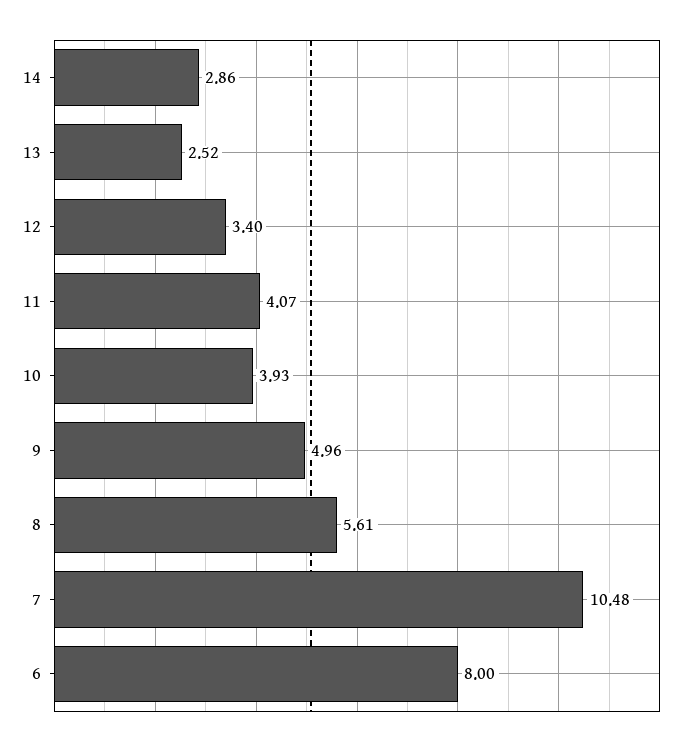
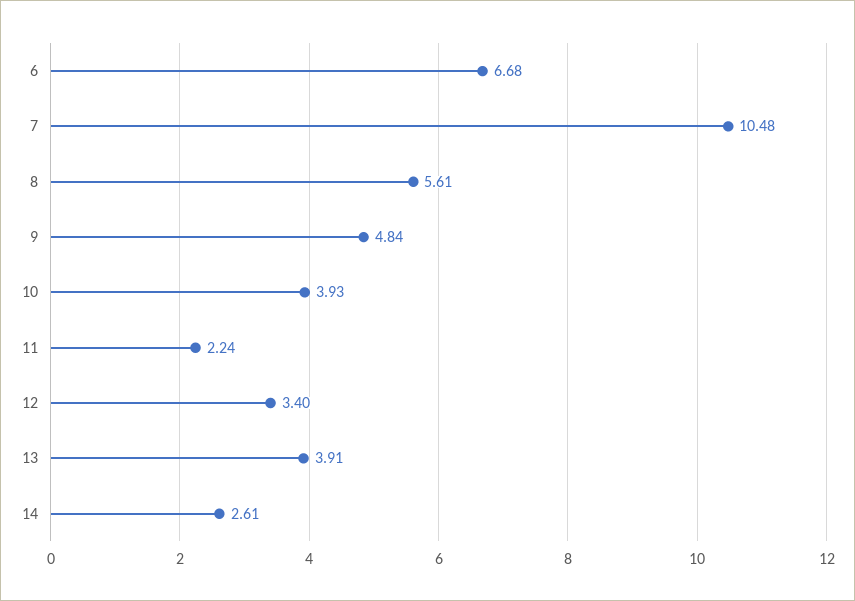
14: 2.86 -> 2.61
13: 2.52 -> 3.91
11: 4.07 -> 2.24
9: 4.96 -> 4.84
6: 8 -> 6.68

